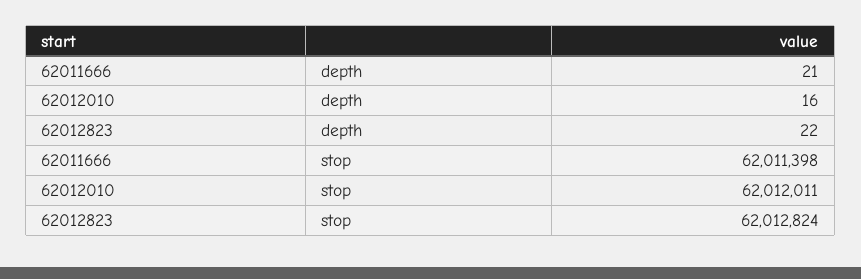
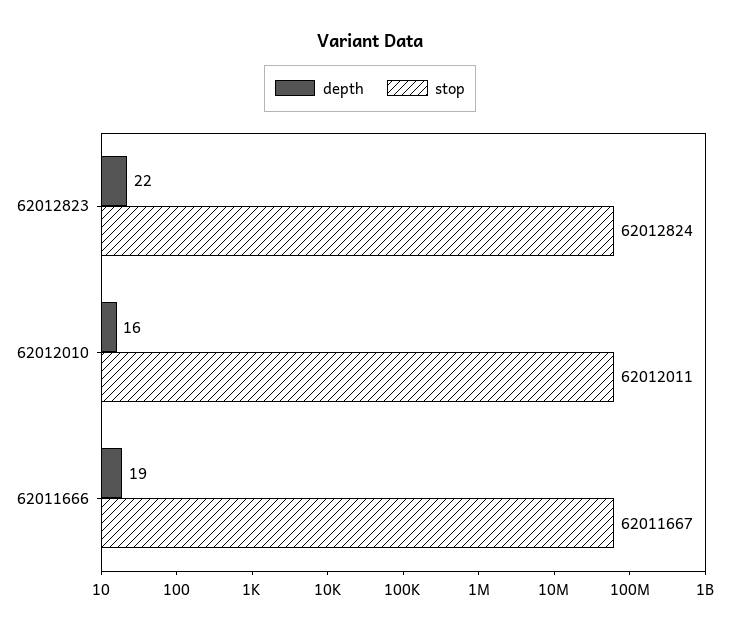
depth, 62011666: 21 -> 19
stop, 62011666: 62011398 -> 62011667

